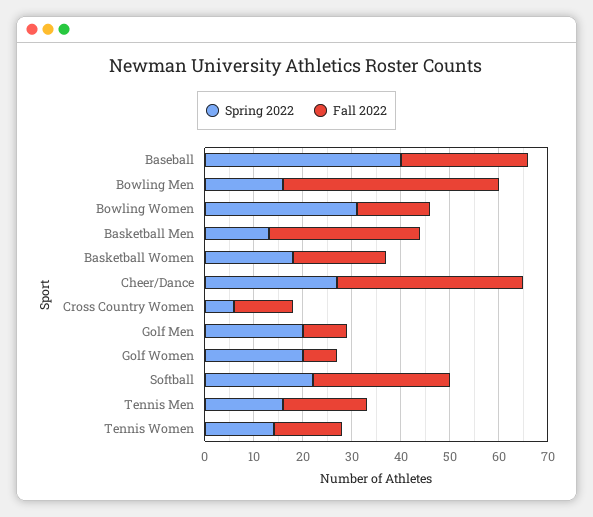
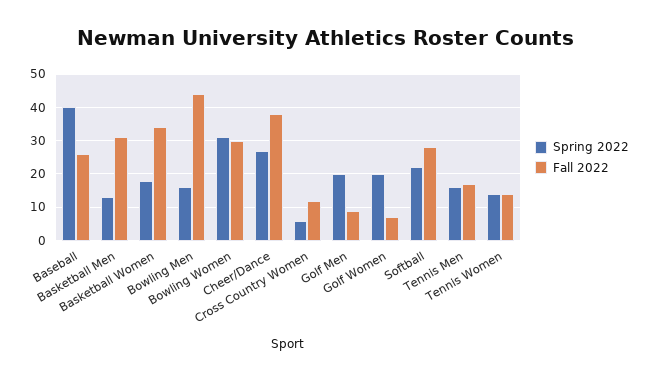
Fall 2022, Bowling Women: 15 -> 30
Fall 2022, Basketball Women: 20 -> 35

